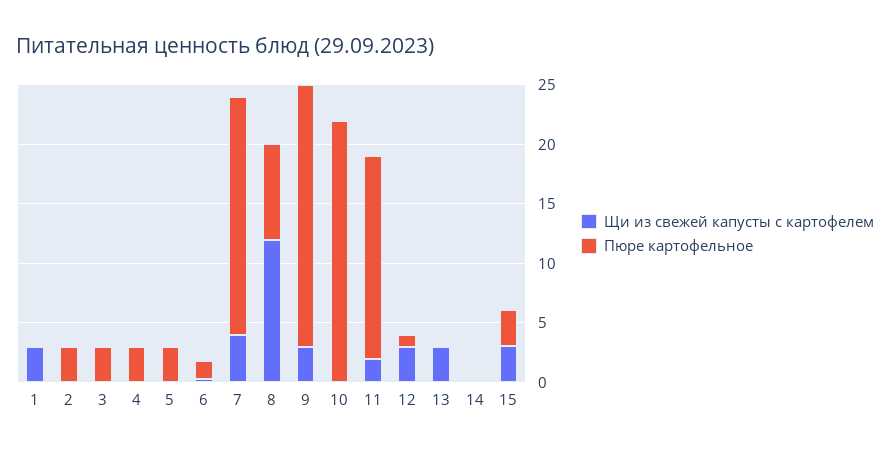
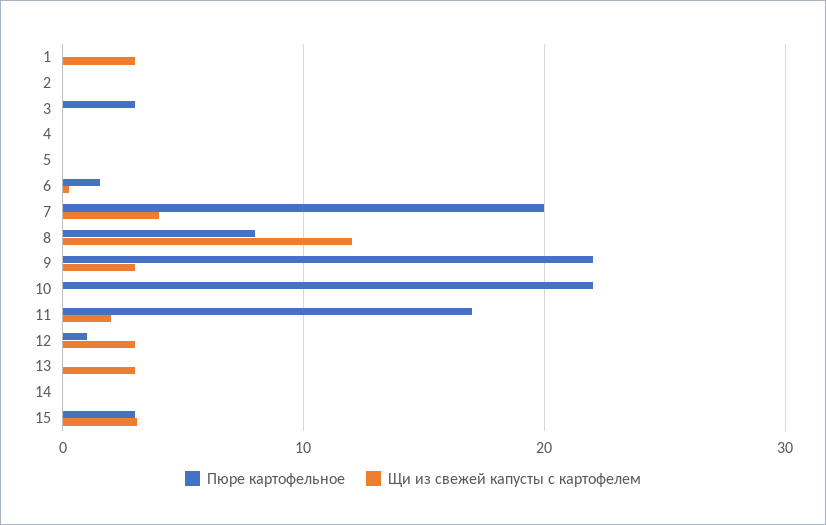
Пюре картофельное, 2: 3 -> 0
Пюре картофельное, 4: 3 -> 0
Пюре картофельное, 5: 3 -> 0

